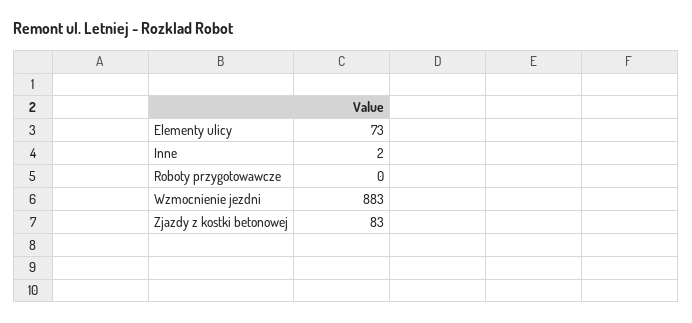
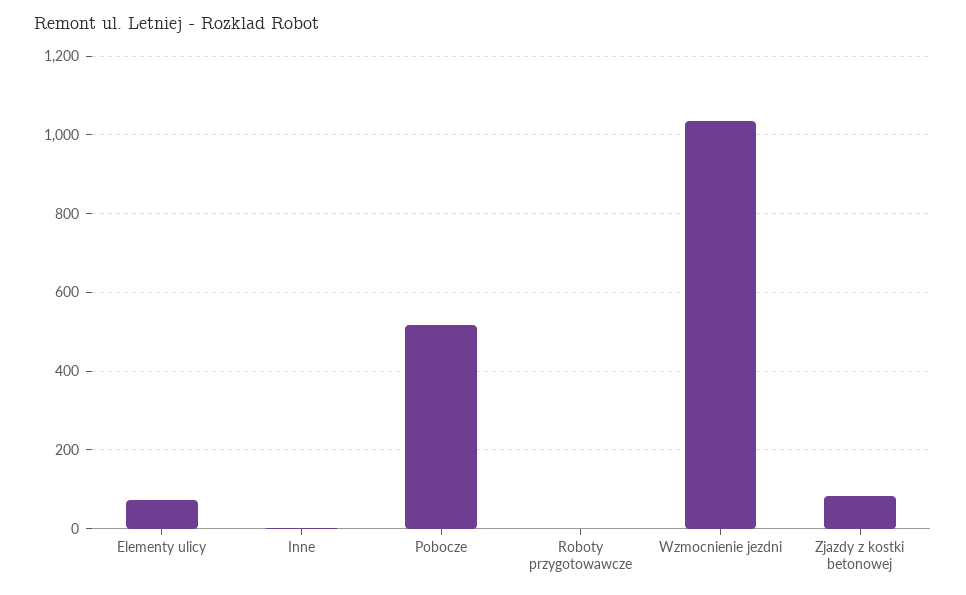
Wzmocnienie jezdni: 883 -> 1040
Pobocze: none -> 520

